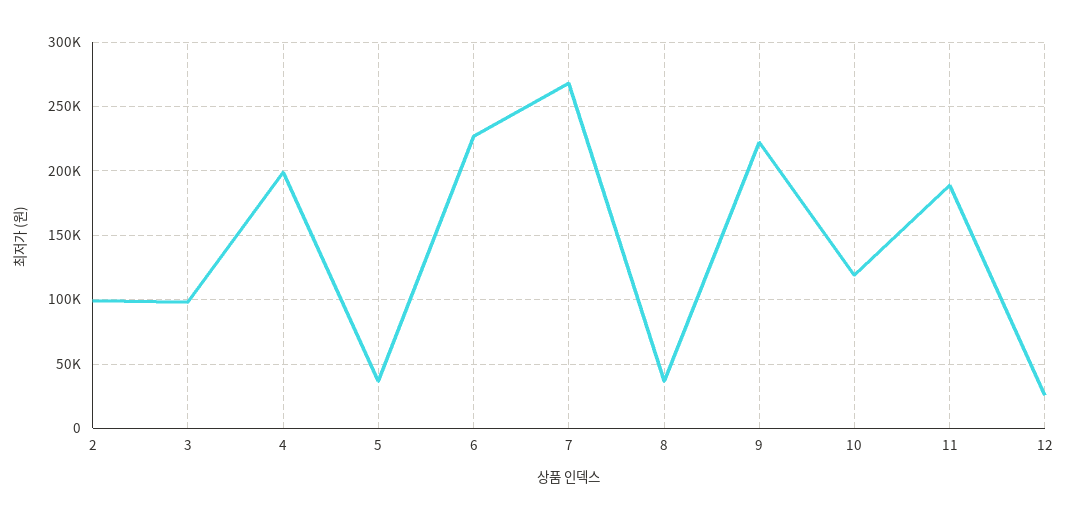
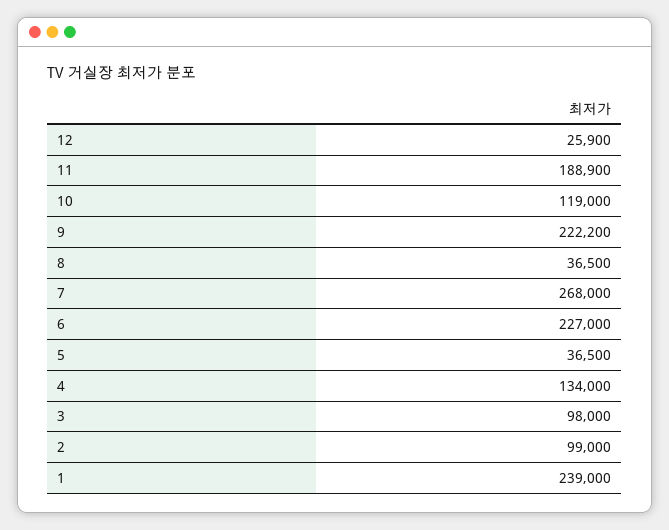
4: 200000 -> 134000
1: none -> 239000

